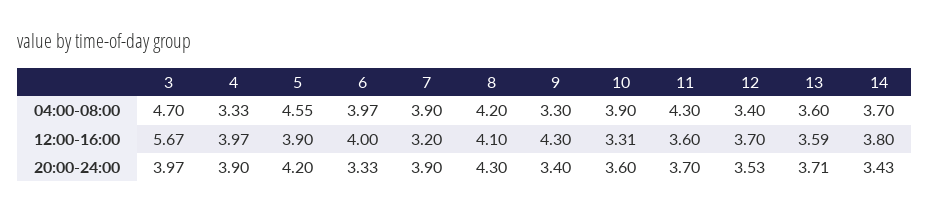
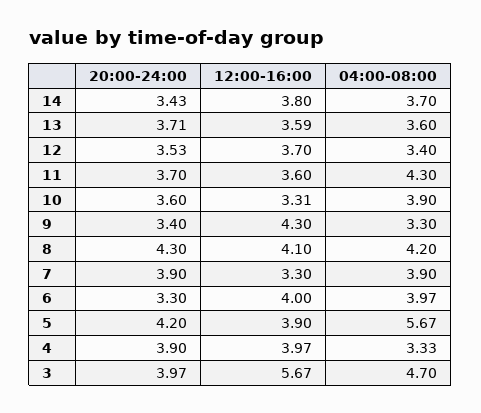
5, 04:00-08:00: 4.55 -> 5.67
7, 12:00-16:00: 3.2 -> 3.3
6, 20:00-24:00: 3.33 -> 3.3

